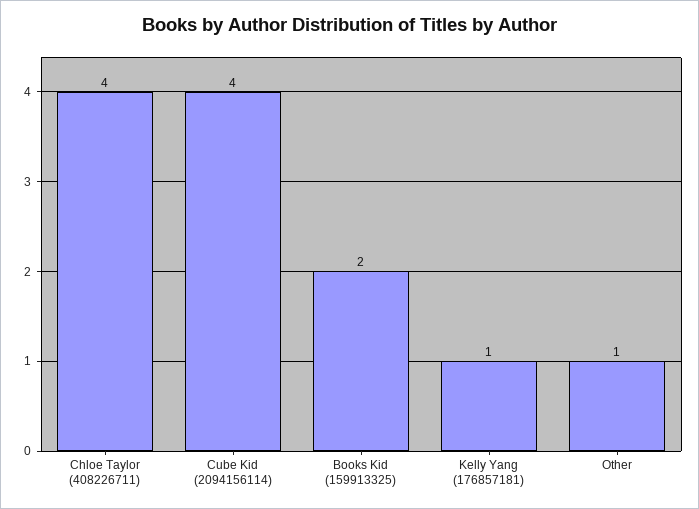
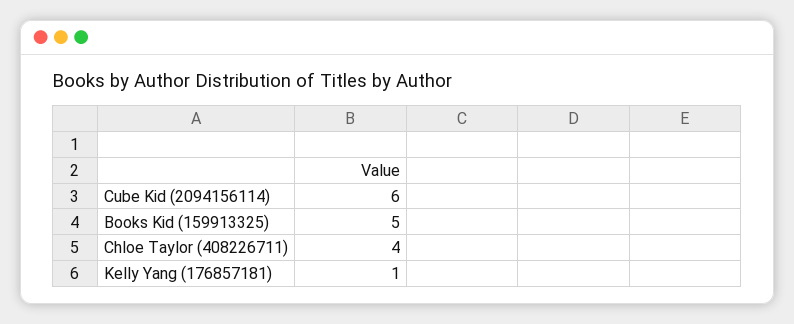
Cube Kid (2094156114): 4 -> 6
Books Kid (159913325): 2 -> 5
Other: 1 -> none

